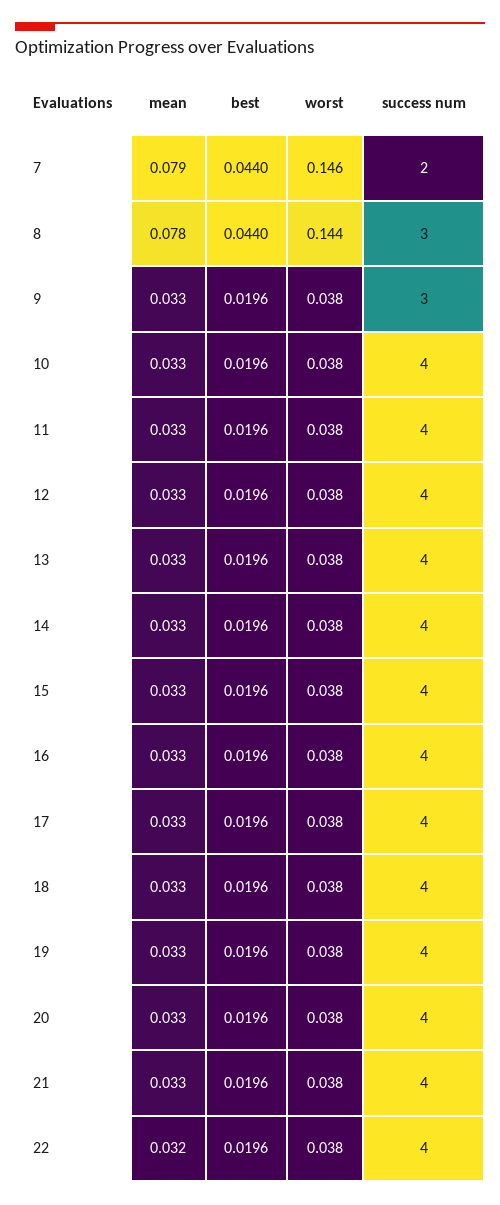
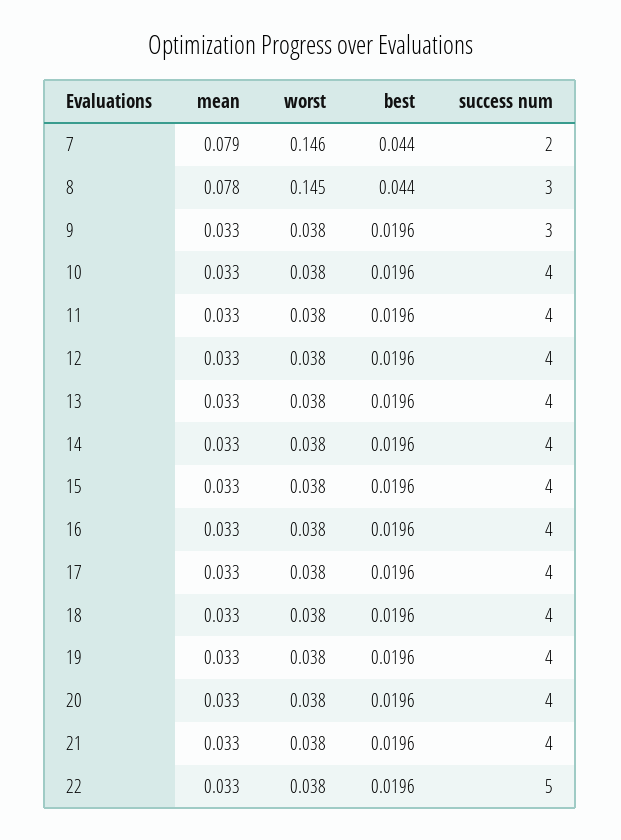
worst, 8: 0.144 -> 0.145
mean, 22: 0.032 -> 0.033
success num, 22: 4 -> 5

